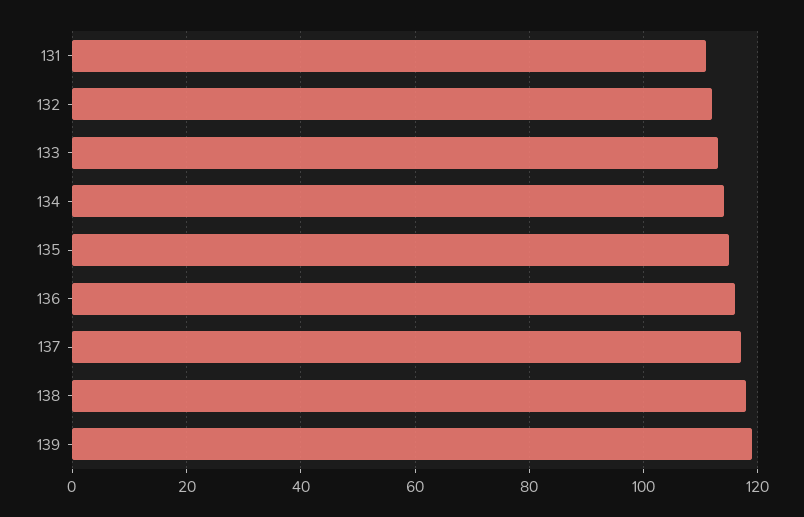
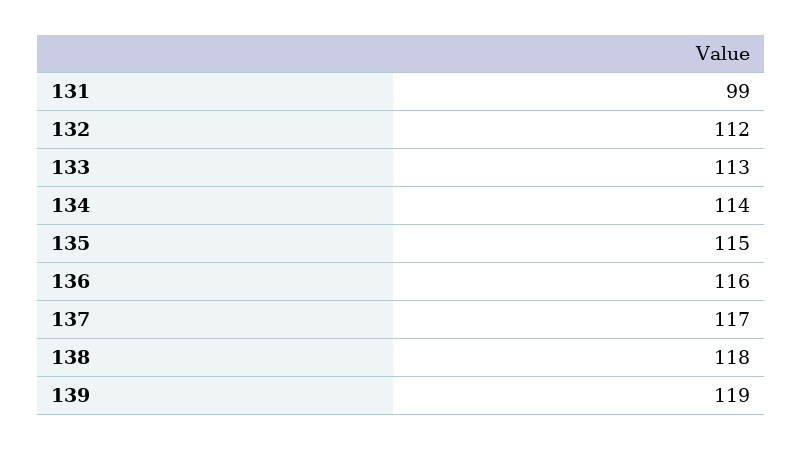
131: 110 -> 99

